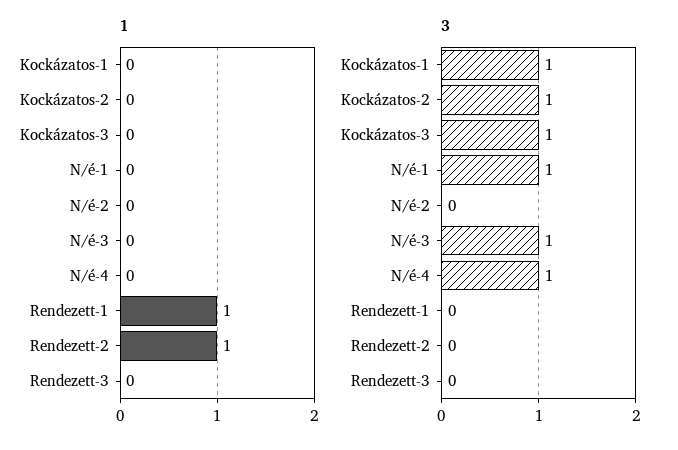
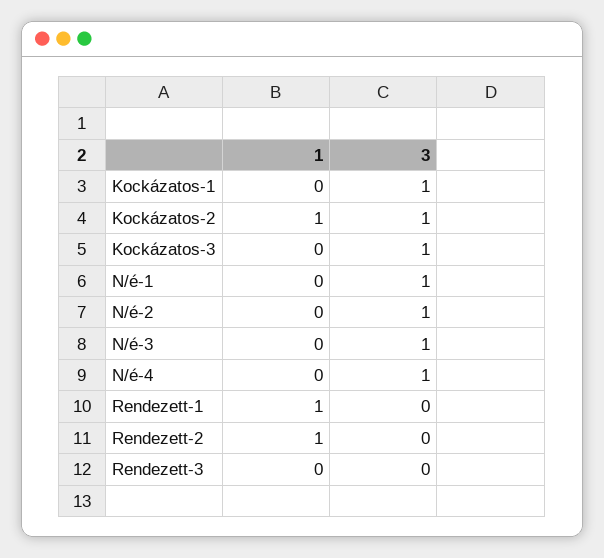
1, Kockázatos-2: 0 -> 1
3, N/é-2: 0 -> 1

